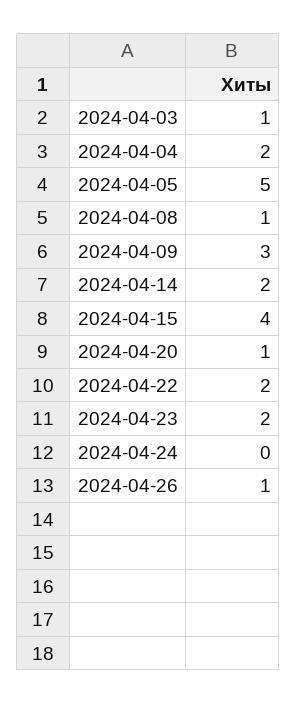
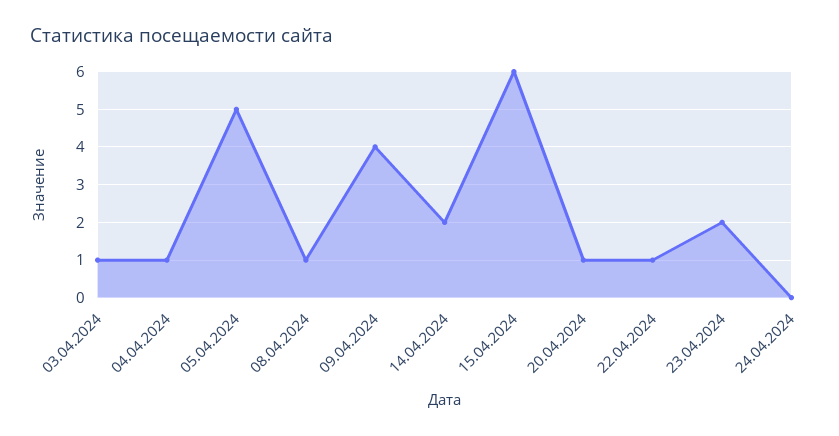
2024-04-04: 2 -> 1
2024-04-09: 3 -> 4
2024-04-15: 4 -> 6
2024-04-22: 2 -> 1
2024-04-26: 1 -> none

